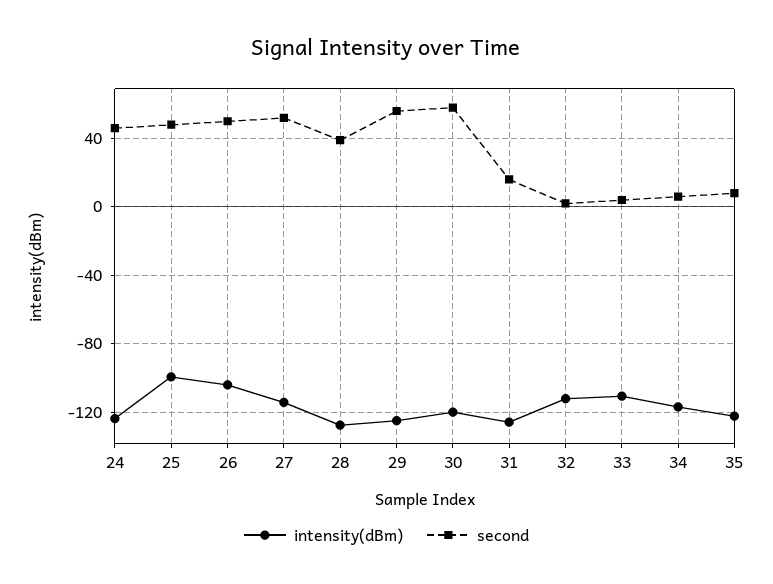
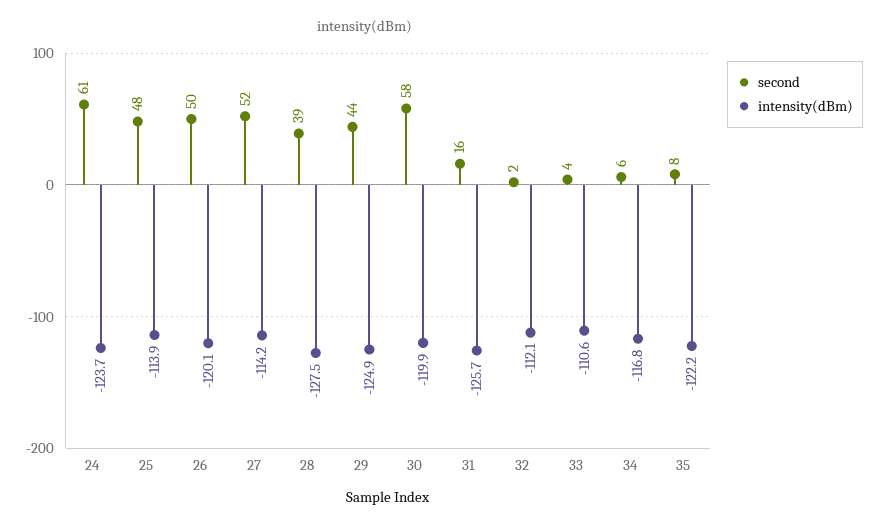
second, 24: 45 -> 61
intensity(dBm), 25: -100 -> -113.9
intensity(dBm), 26: -105 -> -120.1
second, 29: 55 -> 44

